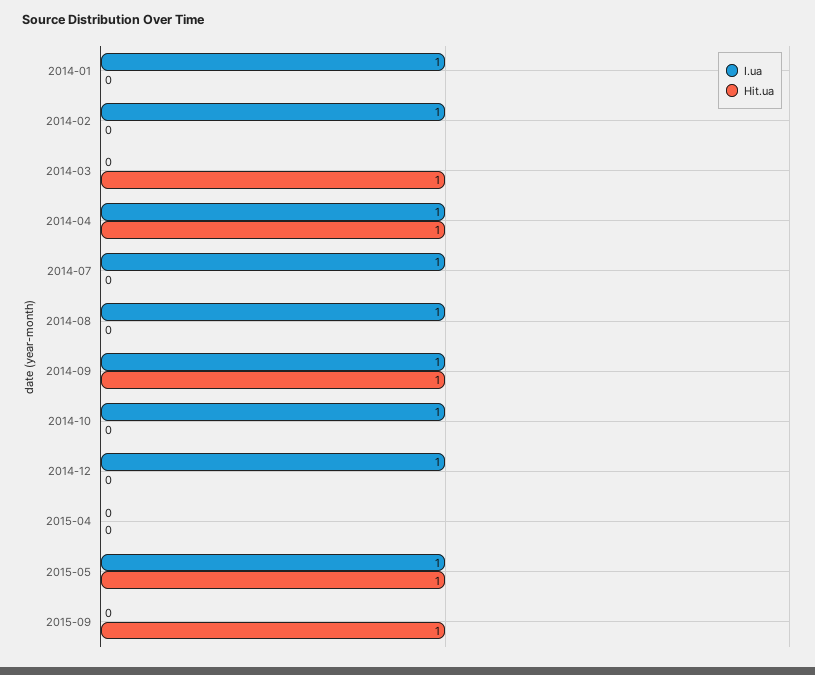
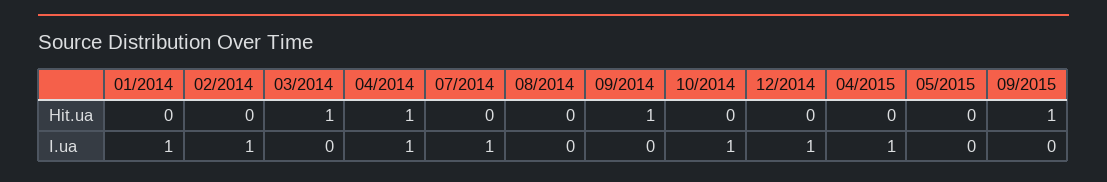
I.ua, 2014-08: 1 -> 0
I.ua, 2014-09: 1 -> 0
I.ua, 2015-04: 0 -> 1
I.ua, 2015-05: 1 -> 0
Hit.ua, 2015-05: 1 -> 0

